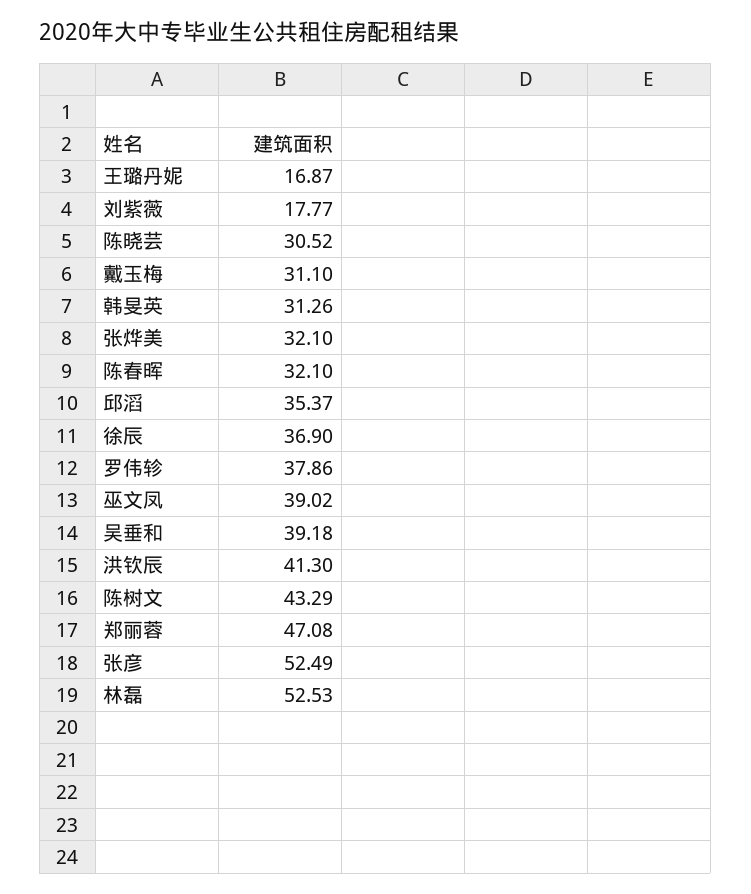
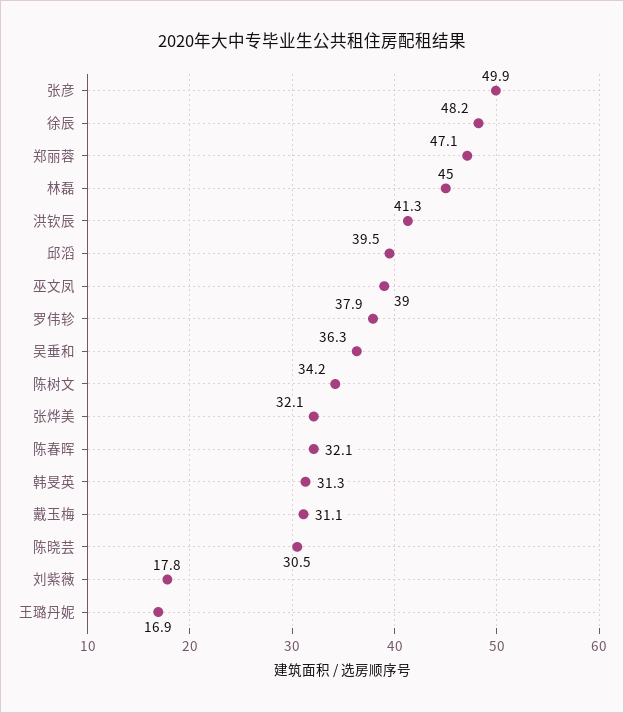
邱滔: 35.37 -> 39.5
徐辰: 36.9 -> 48.2
吴垂和: 39.18 -> 36.3
陈树文: 43.29 -> 34.2
张彦: 52.49 -> 49.9
林磊: 52.53 -> 45

